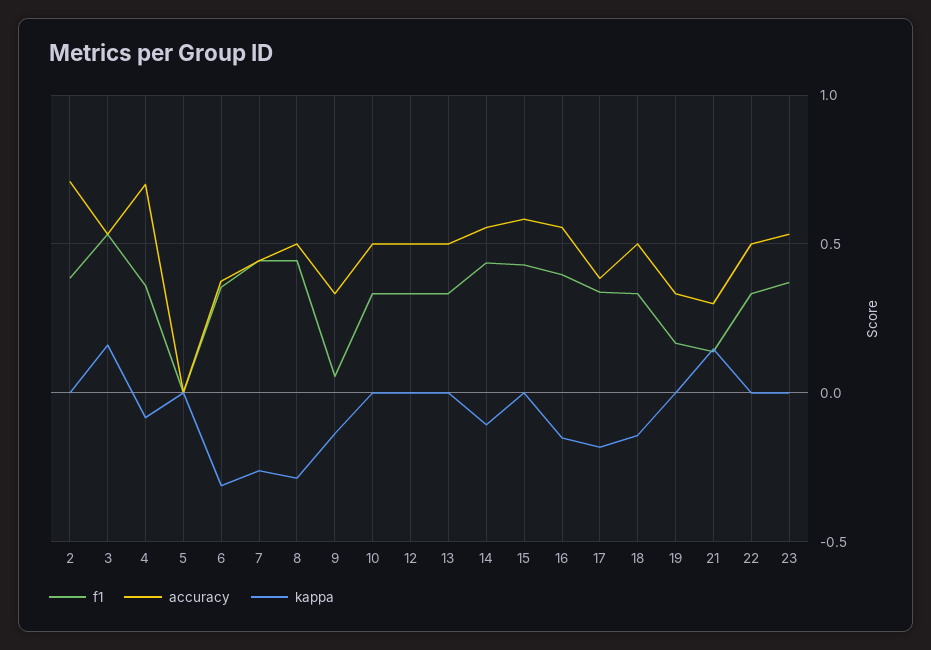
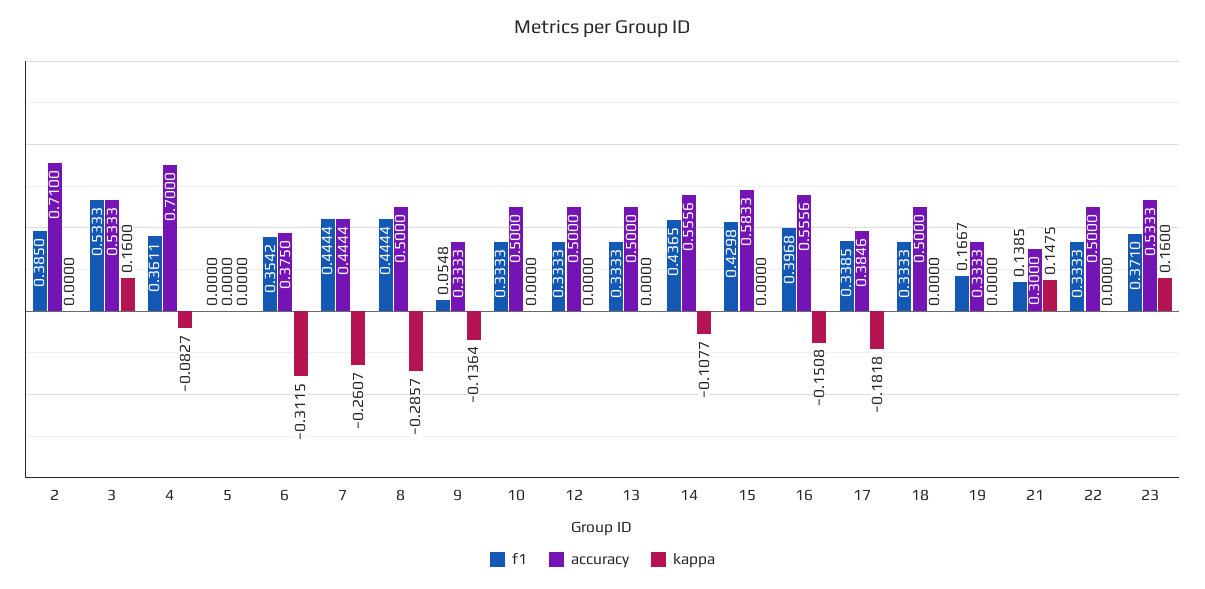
kappa, 18: -0.15 -> 0
kappa, 23: 0 -> 0.16

